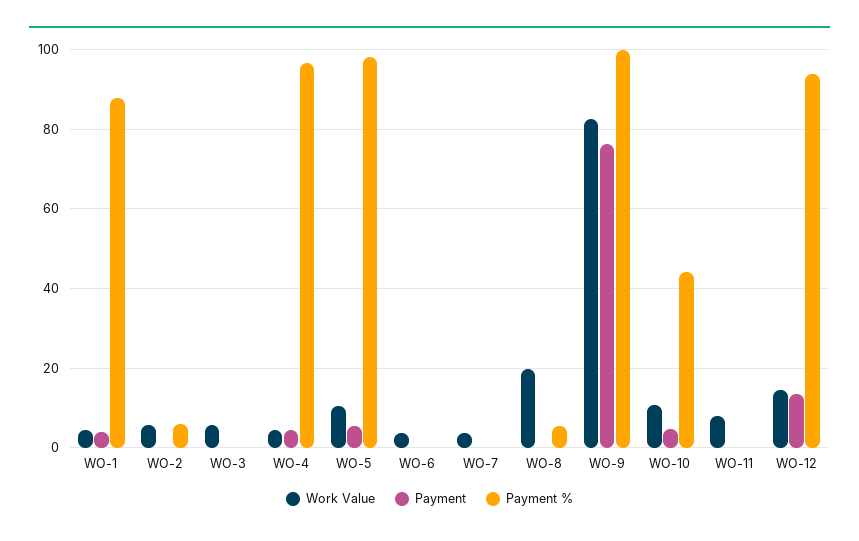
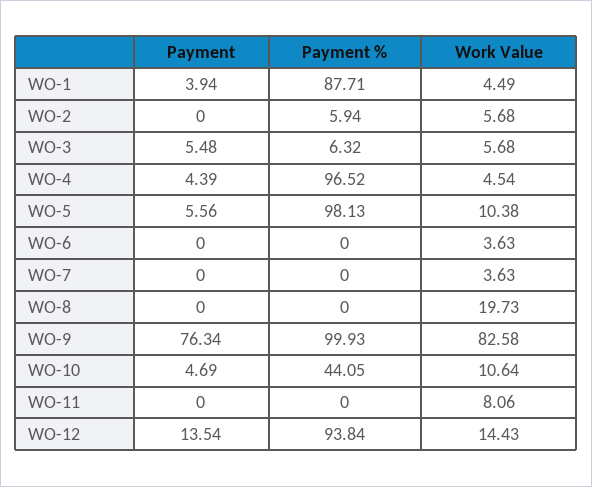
Payment, WO-3: 0 -> 5.48
Payment %, WO-3: 0 -> 6.32
Payment %, WO-8: 6 -> 0

